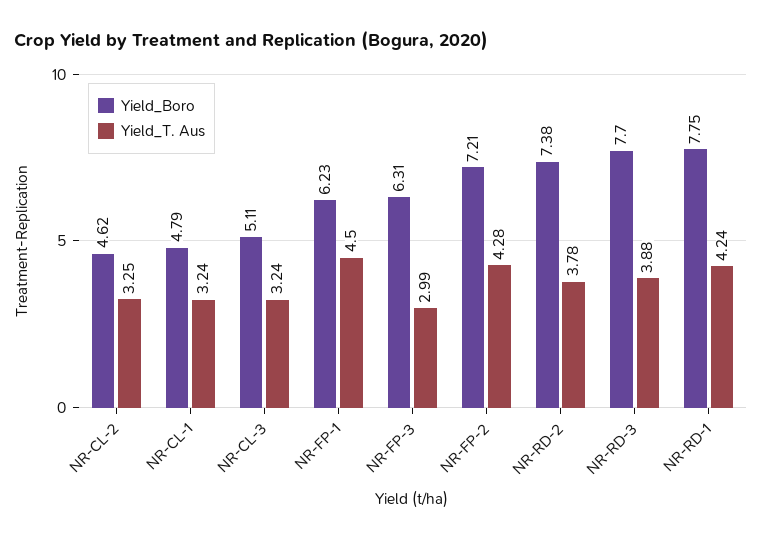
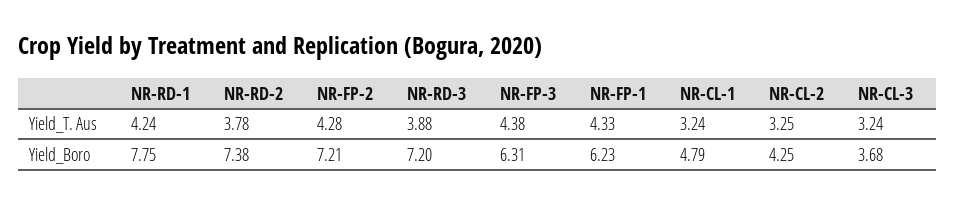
Yield_Boro, NR-CL-2: 4.62 -> 4.25
Yield_Boro, NR-CL-3: 5.11 -> 3.68
Yield_T. Aus, NR-FP-1: 4.5 -> 4.33
Yield_T. Aus, NR-FP-3: 2.99 -> 4.38
Yield_Boro, NR-RD-3: 7.7 -> 7.2

